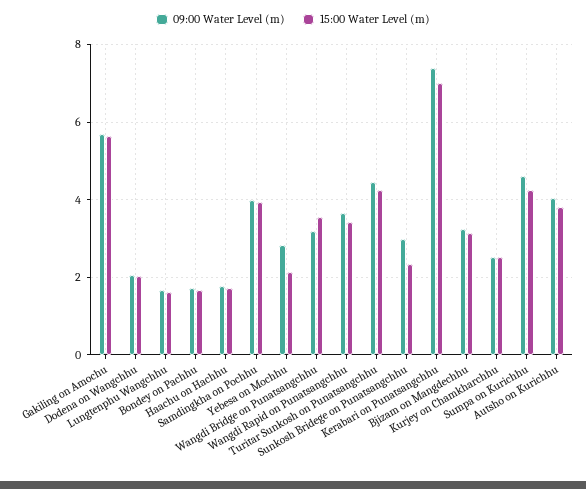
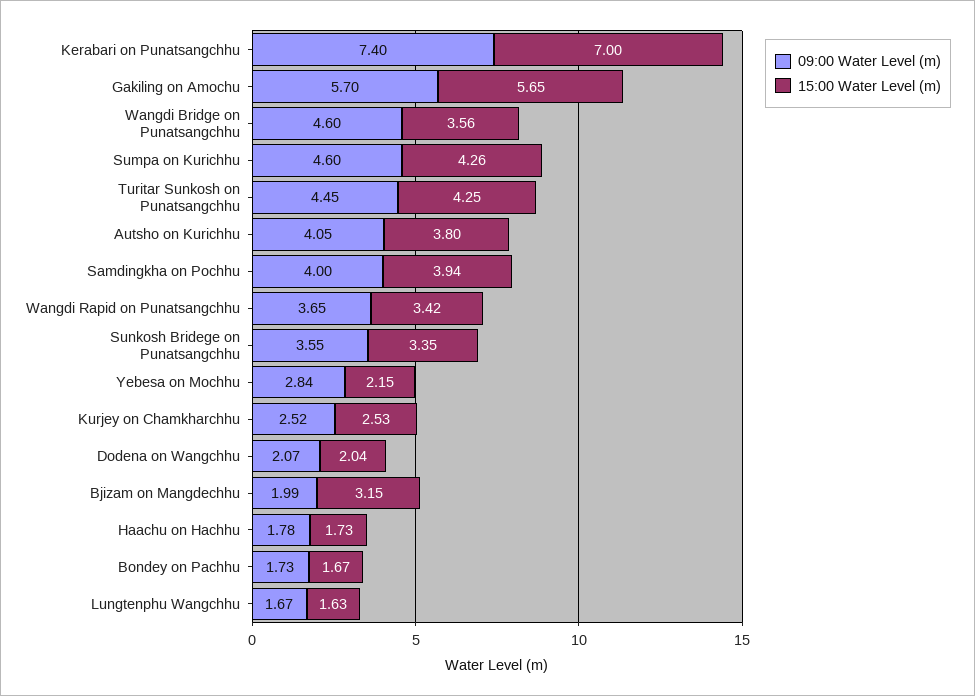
09:00 Water Level (m), Wangdi Bridge on Punatsangchhu: 3.2 -> 4.6
09:00 Water Level (m), Sunkosh Bridege on Punatsangchhu: 3 -> 3.55
15:00 Water Level (m), Sunkosh Bridege on Punatsangchhu: 2.4 -> 3.35
09:00 Water Level (m), Bjizam on Mangdechhu: 3.2 -> 1.99

